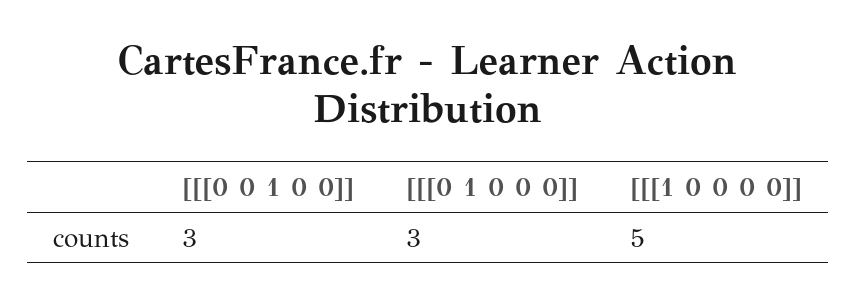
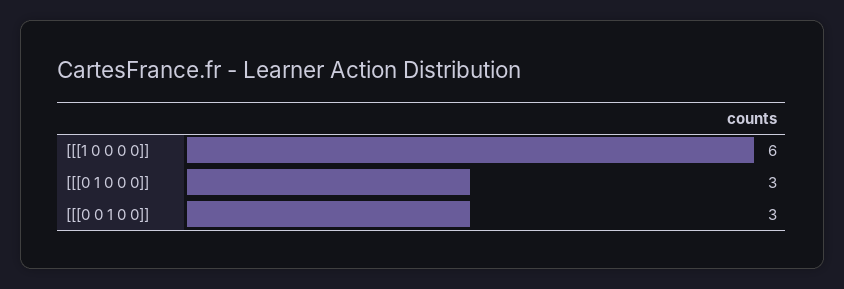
[[[1 0 0 0 0]]: 5 -> 6

